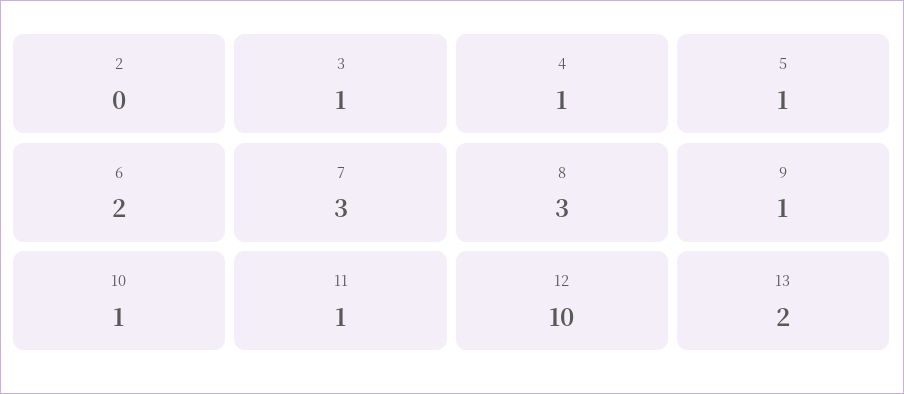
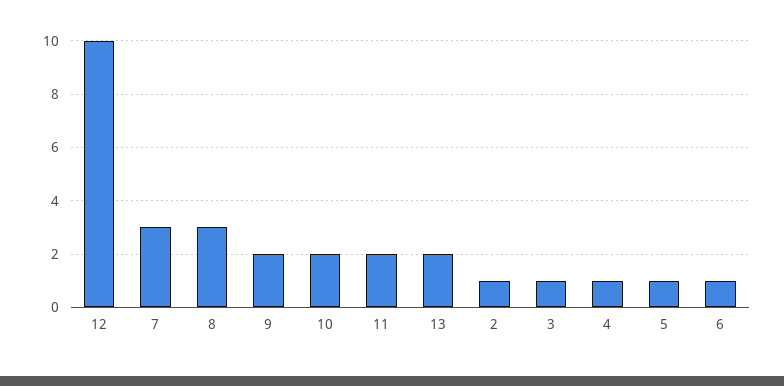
2: 0 -> 1
6: 2 -> 1
9: 1 -> 2
10: 1 -> 2
11: 1 -> 2

